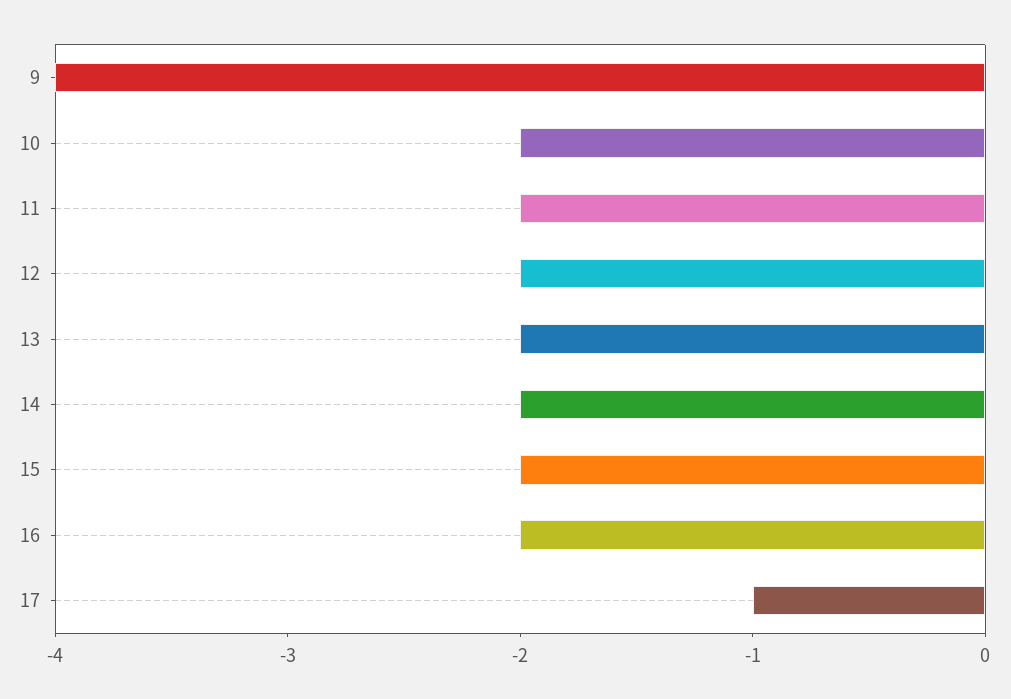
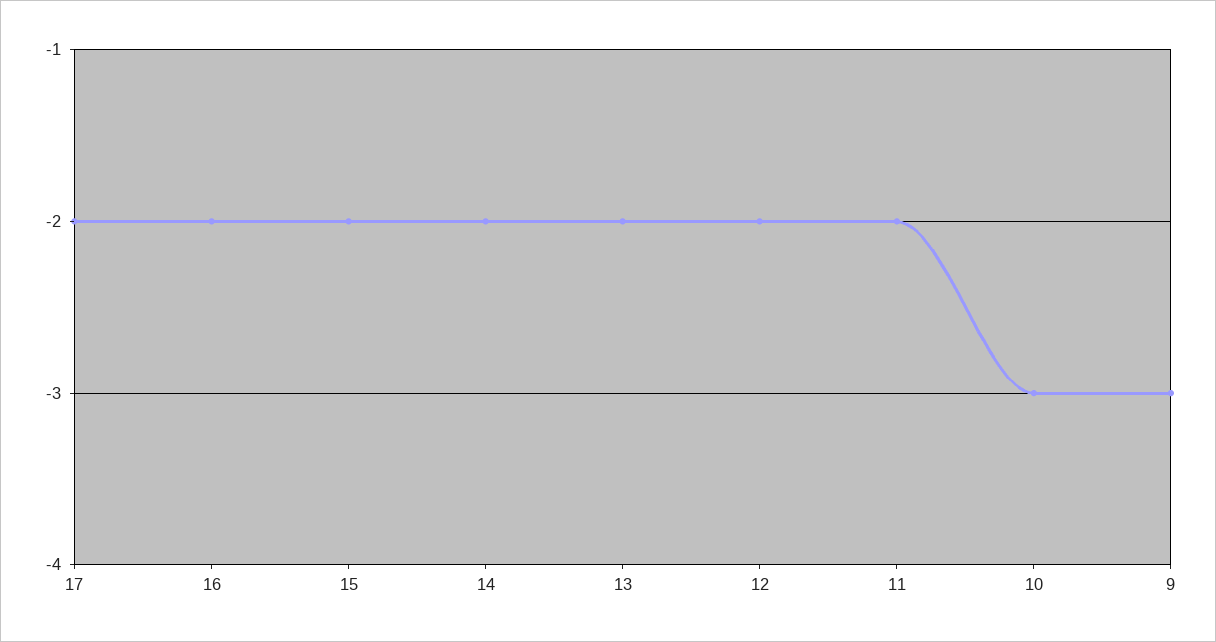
9: -4 -> -3
10: -2 -> -3
17: -1 -> -2

